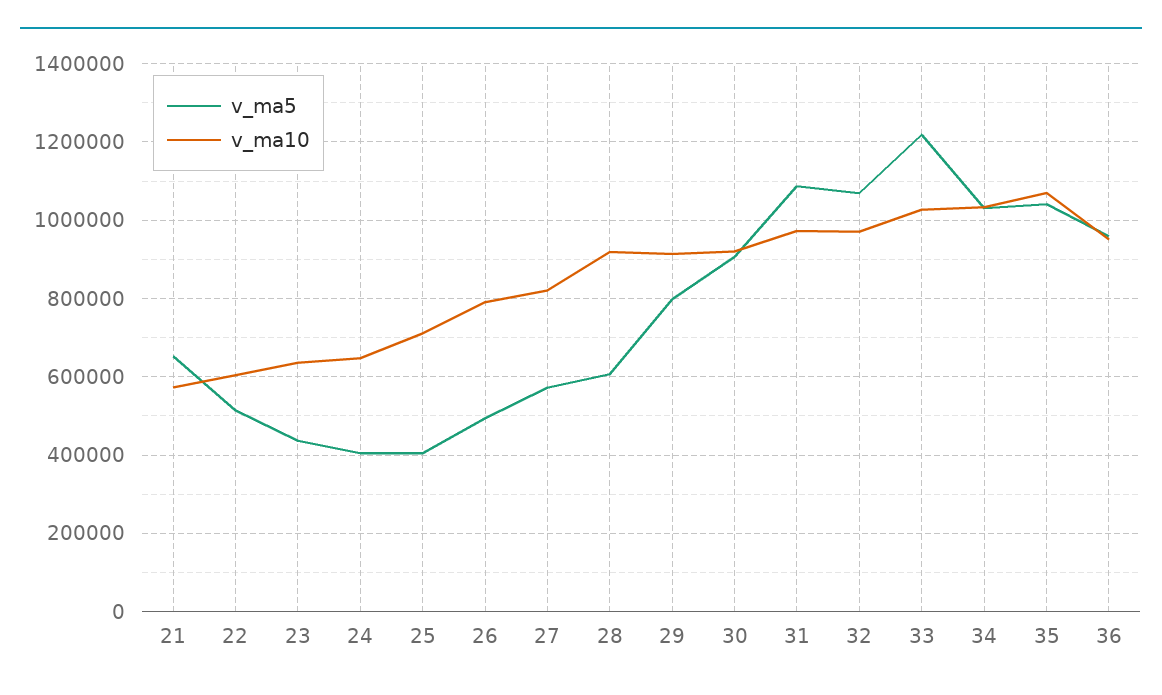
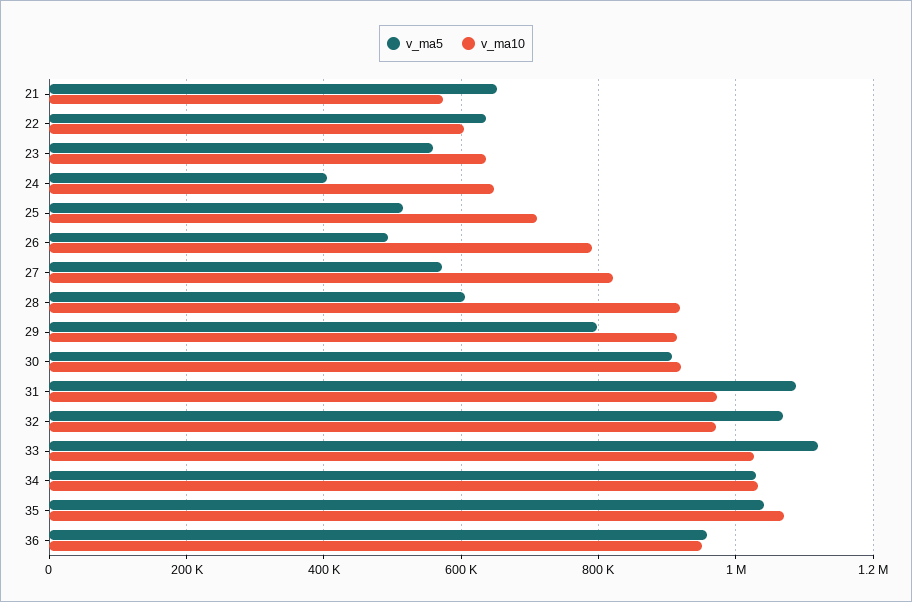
v_ma5, 22: 520000 -> 640000
v_ma5, 23: 440000 -> 560000
v_ma5, 25: 400000 -> 520000
v_ma5, 33: 1220000 -> 1120000

